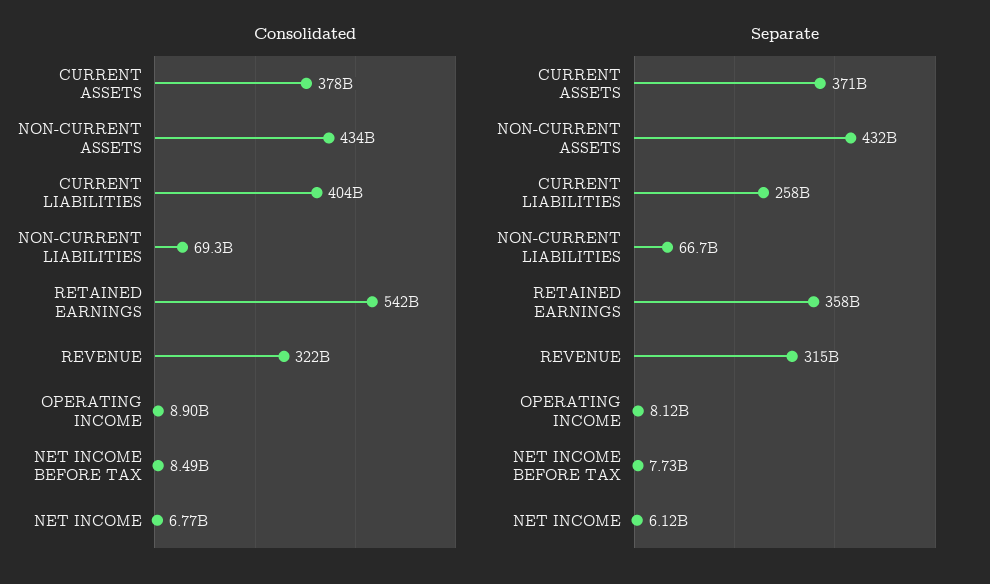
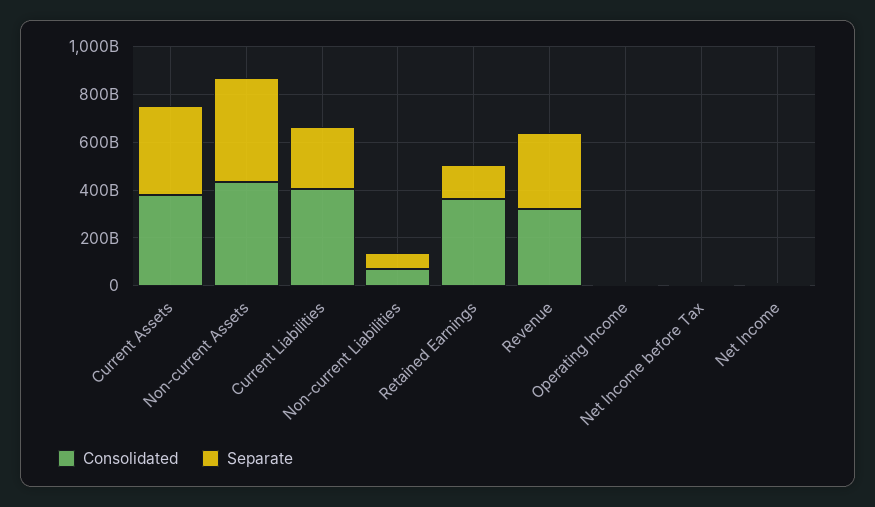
Consolidated, RETAINED EARNINGS: 542000000000 -> 350000000000
Separate, RETAINED EARNINGS: 358000000000 -> 150000000000

